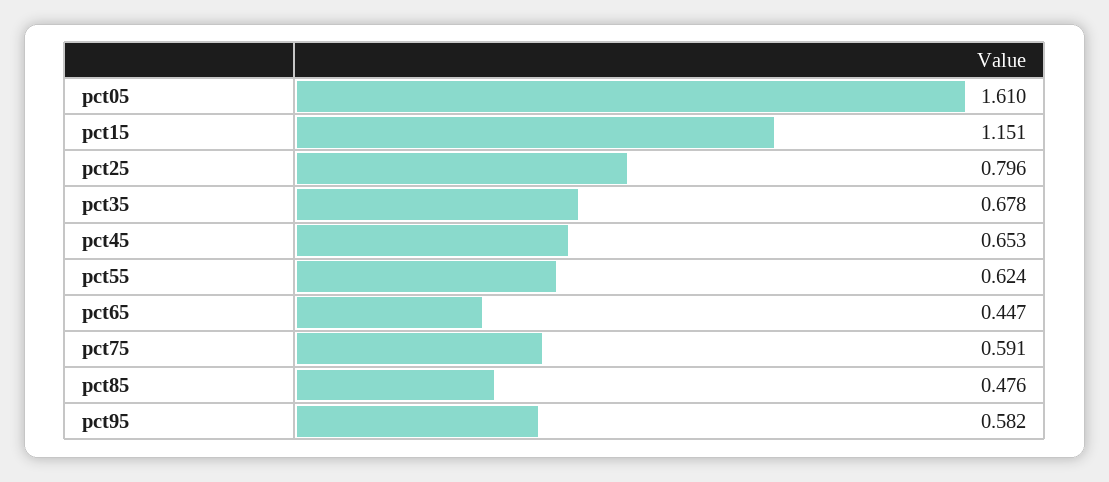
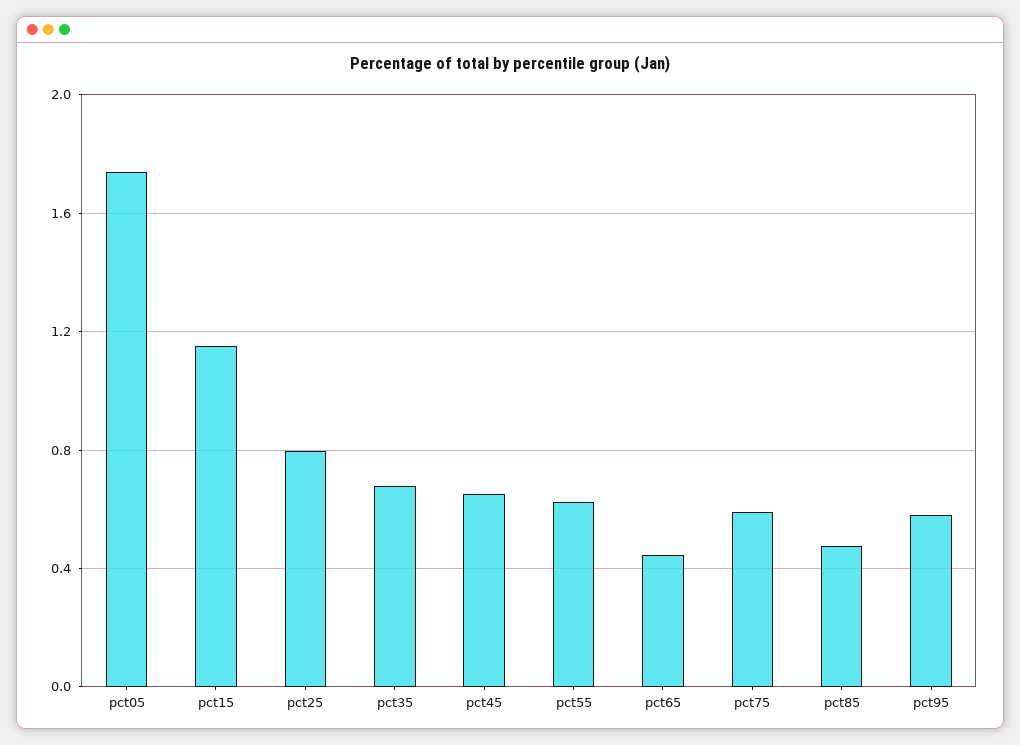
pct05: 1.61 -> 1.75

